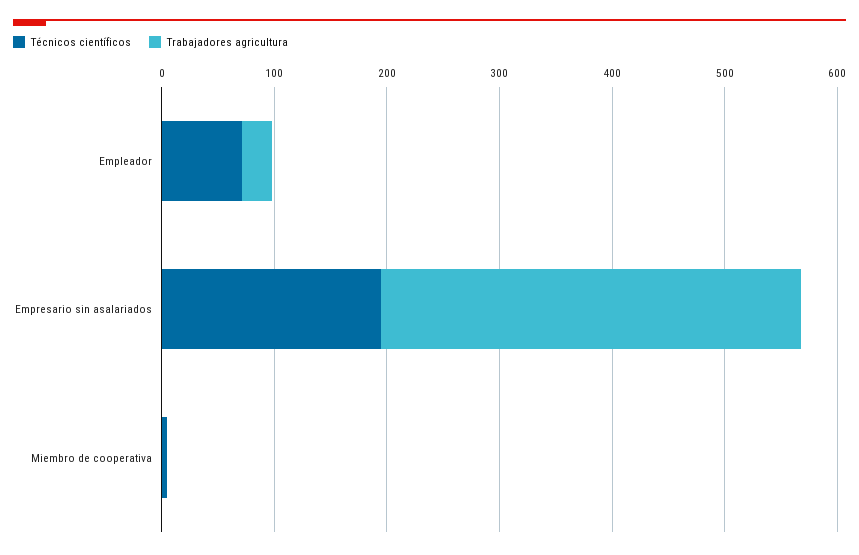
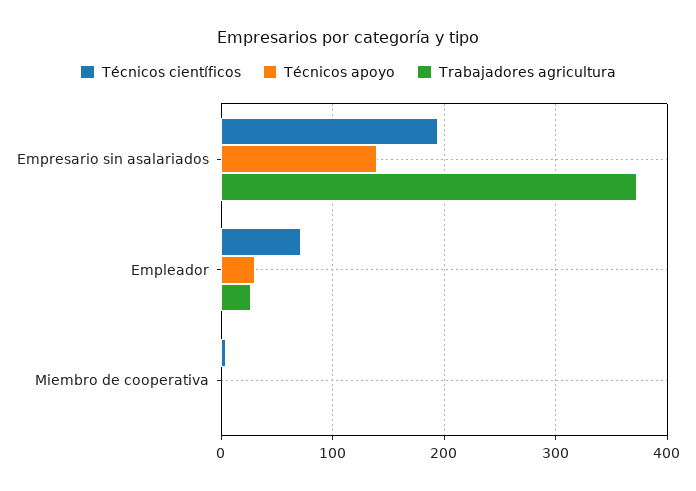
Técnicos apoyo, Empresario sin asalariados: none -> 140
Técnicos apoyo, Empleador: none -> 30
Técnicos apoyo, Miembro de cooperativa: none -> 0

